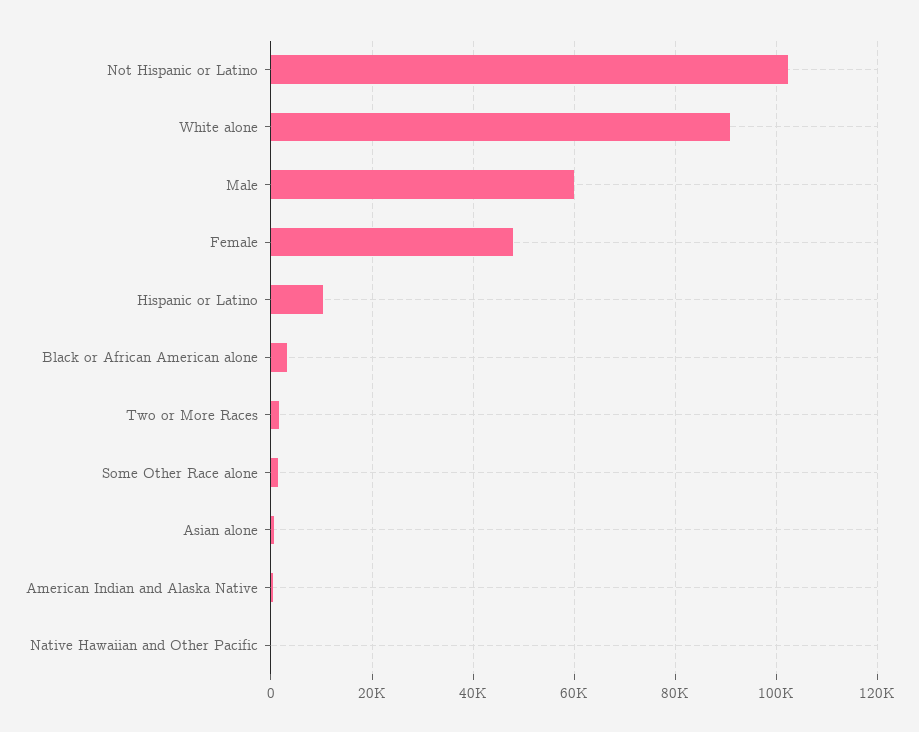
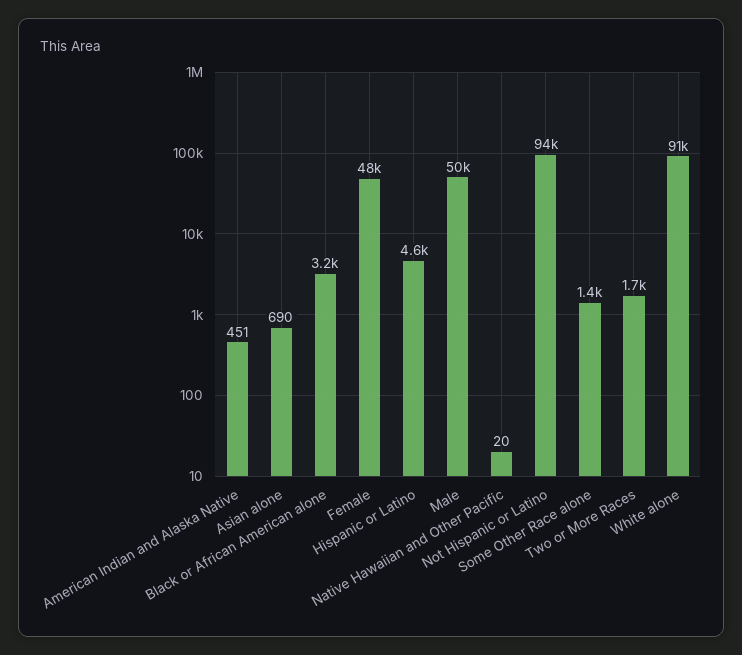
Not Hispanic or Latino: 102000 -> 94000
Male: 60000 -> 50000
Hispanic or Latino: 10000 -> 4600

